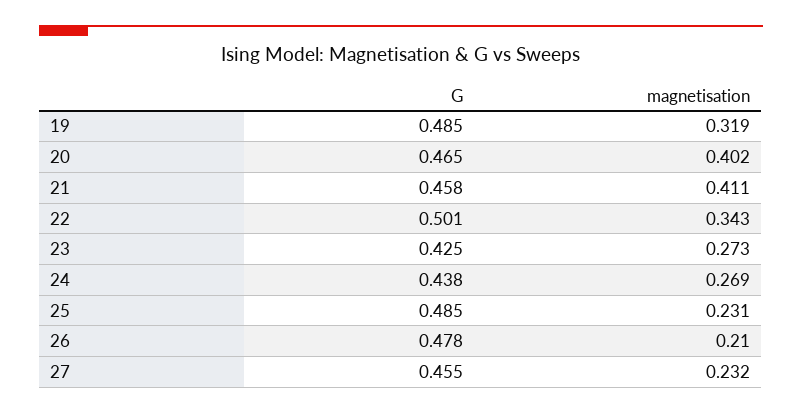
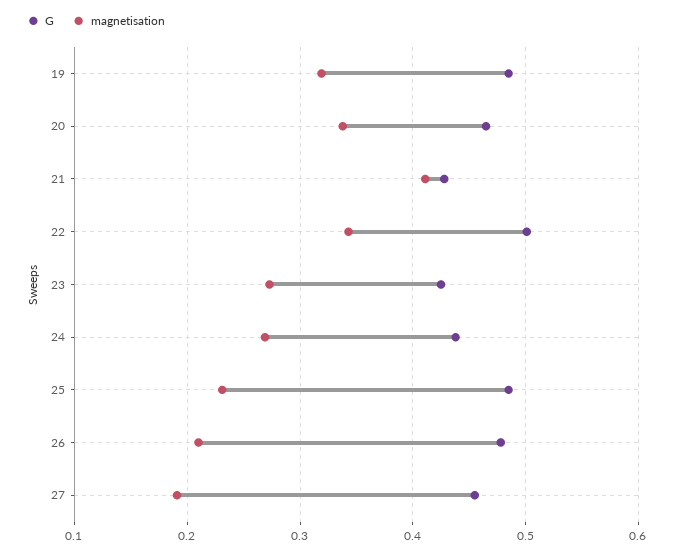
magnetisation, 20: 0.402 -> 0.34
G, 21: 0.458 -> 0.43
magnetisation, 27: 0.232 -> 0.19

